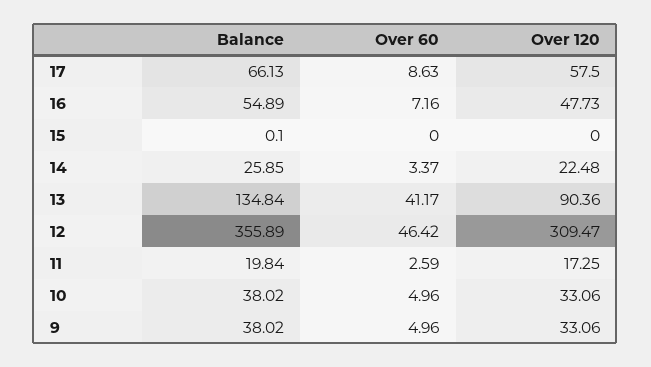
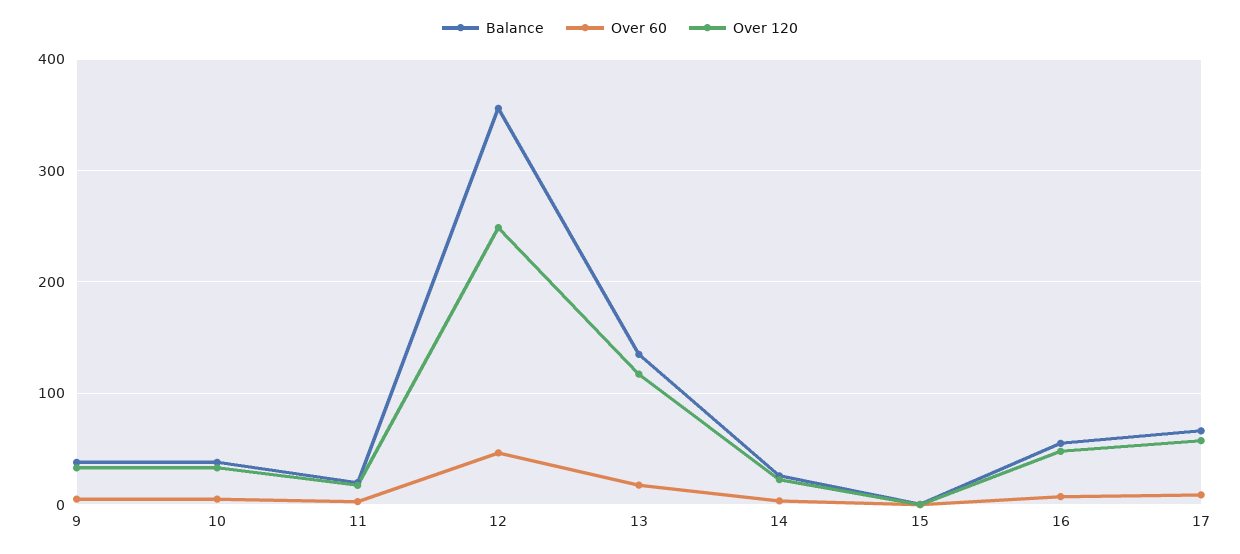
Over 60, 13: 41.17 -> 20
Over 120, 13: 90.36 -> 120
Over 120, 12: 309.47 -> 250

